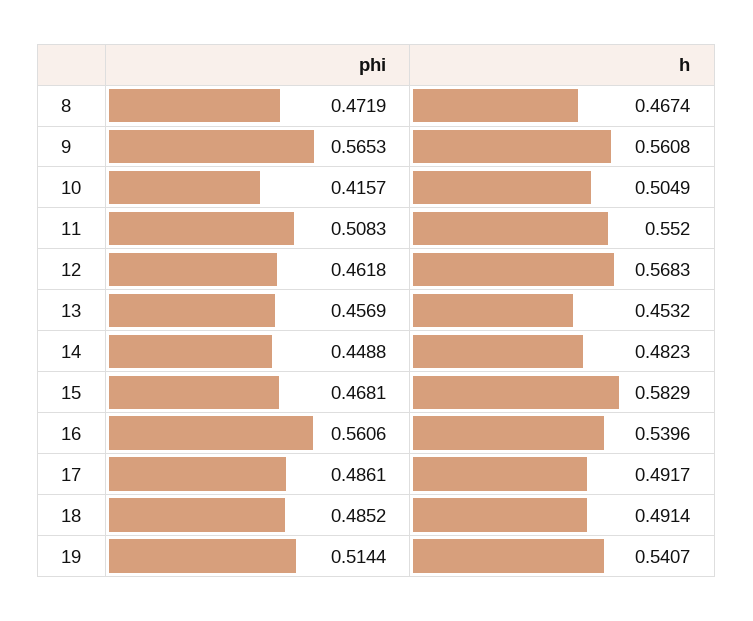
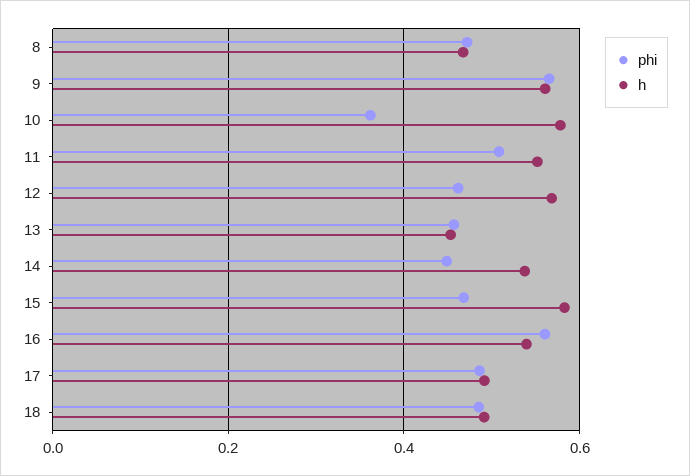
phi, 10: 0.4157 -> 0.36
h, 10: 0.5049 -> 0.58
h, 14: 0.4823 -> 0.54
phi, 19: 0.5144 -> none
h, 19: 0.5407 -> none

